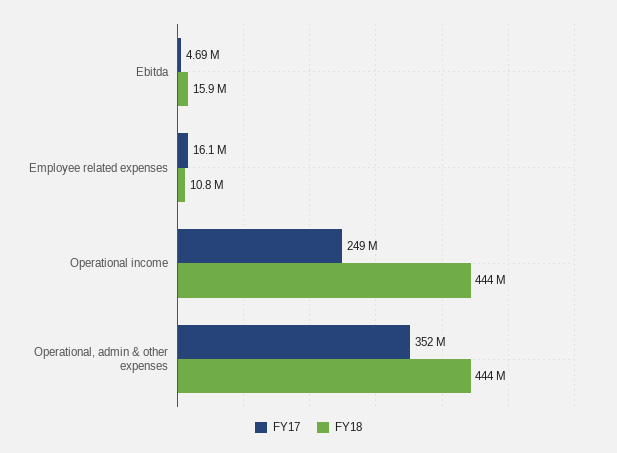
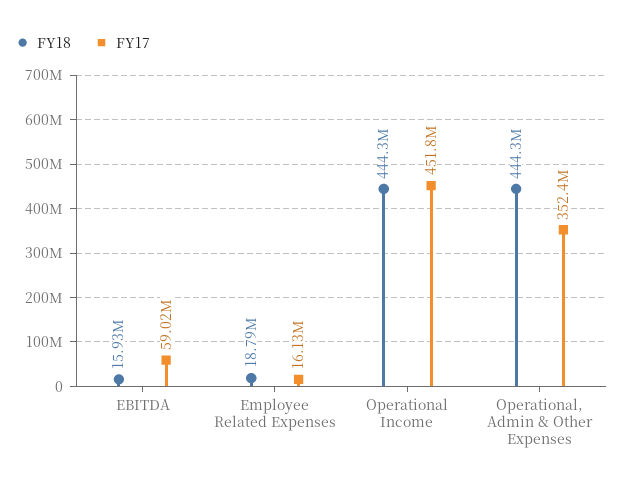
FY17, Ebitda: 4690000 -> 59020000
FY18, Employee related expenses: 10800000 -> 18790000
FY17, Operational income: 249000000 -> 451800000

